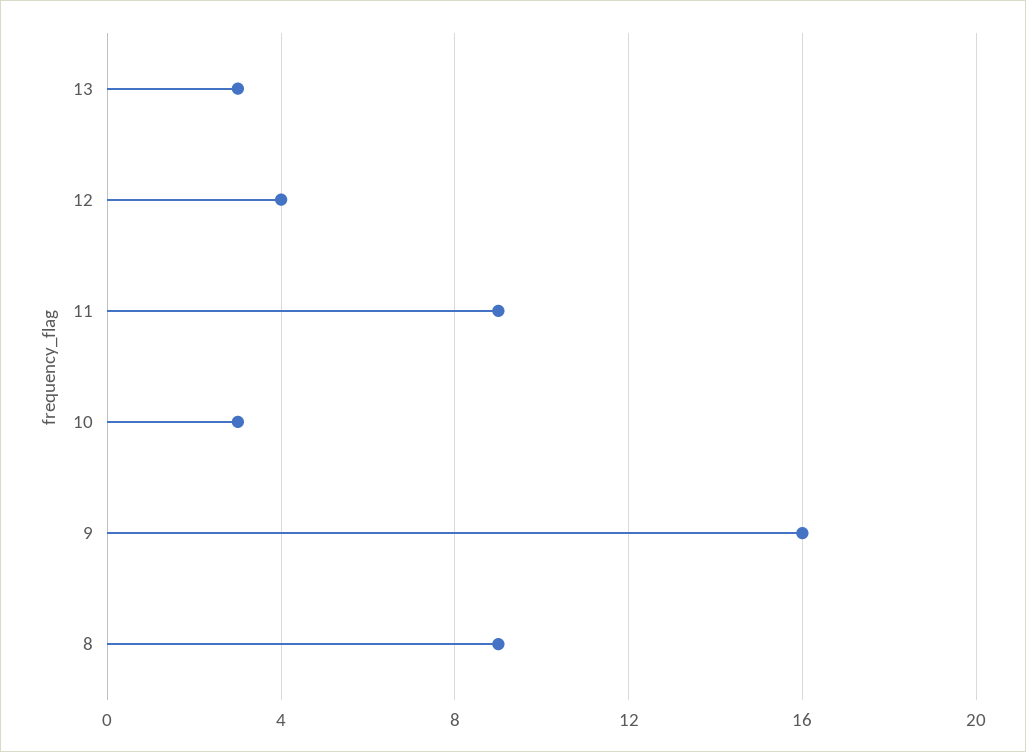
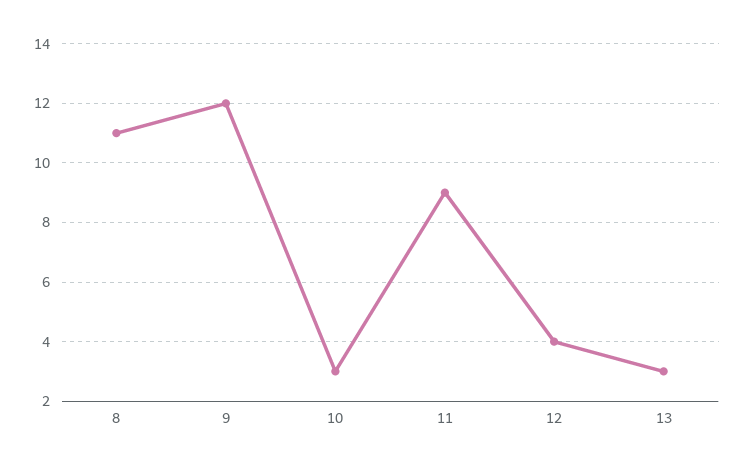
9: 16 -> 12
8: 9 -> 11

